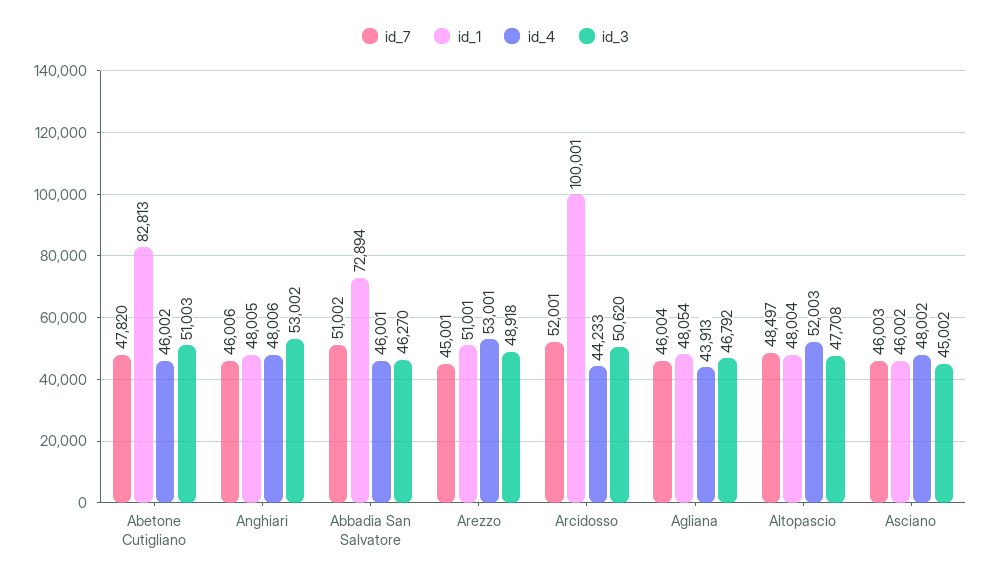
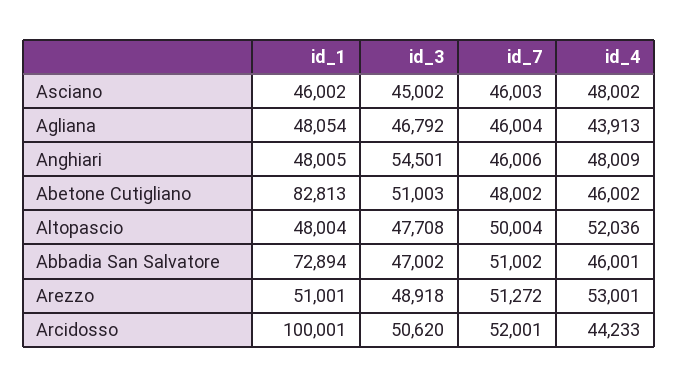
id_7, Abetone Cutigliano: 47820 -> 48002
id_4, Anghiari: 48006 -> 48009
id_3, Anghiari: 53002 -> 54501
id_3, Abbadia San Salvatore: 46270 -> 47002
id_7, Arezzo: 45001 -> 51272
id_7, Altopascio: 48497 -> 50004
id_4, Altopascio: 52003 -> 52036

